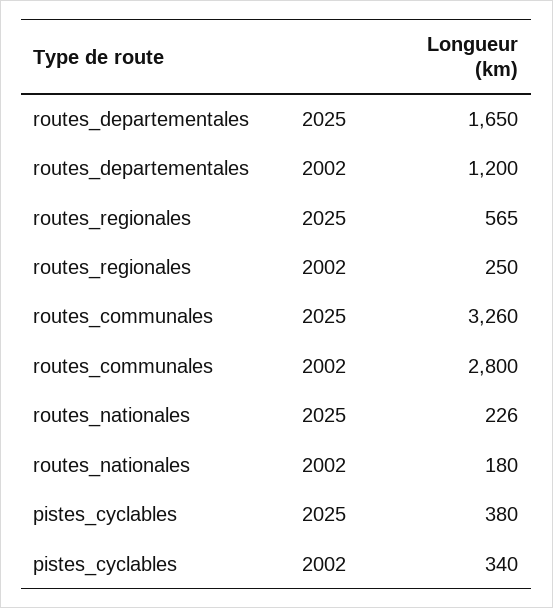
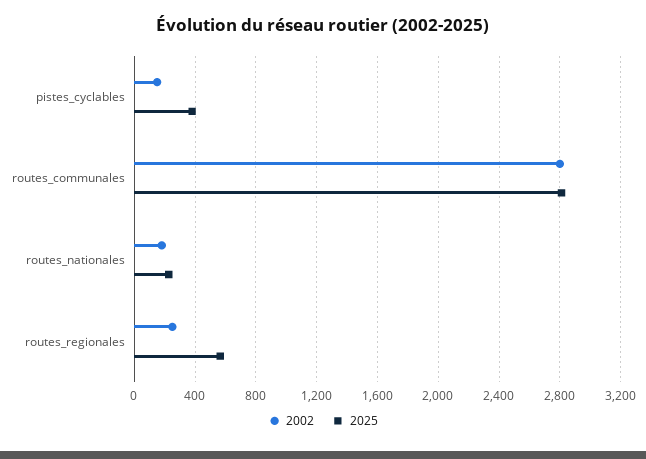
2025, routes_departementales: 1650 -> none
2002, routes_departementales: 1200 -> none
2025, routes_communales: 3260 -> 2800
2002, pistes_cyclables: 340 -> 150

